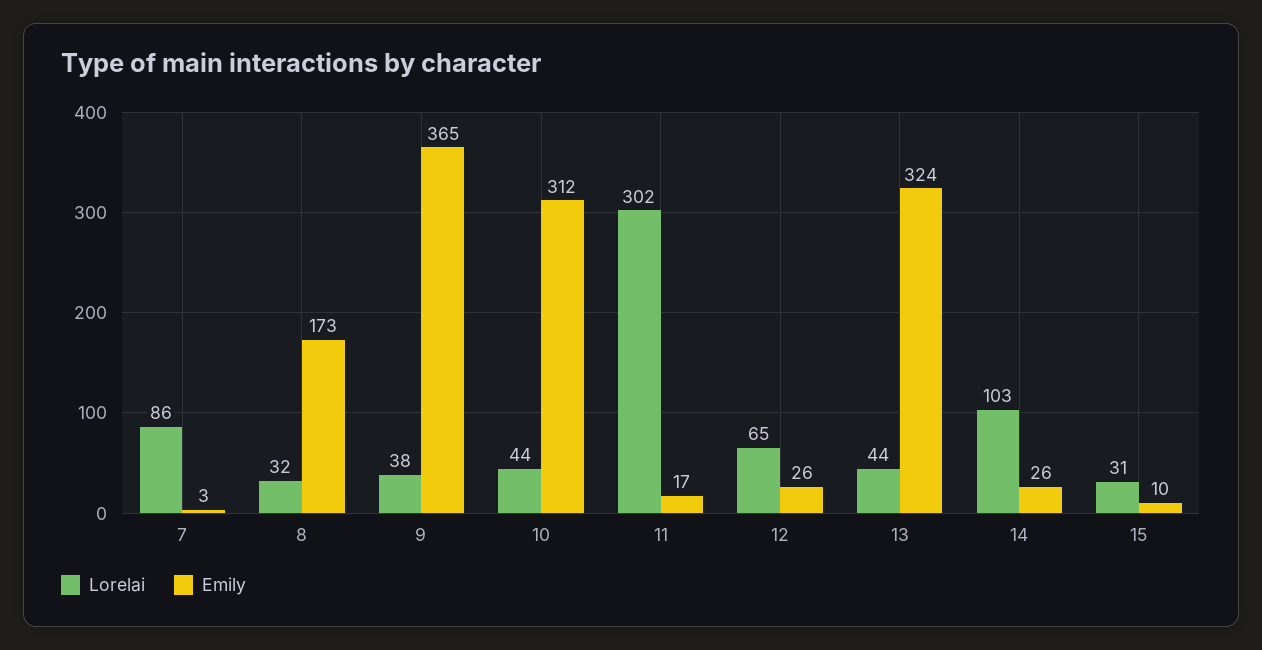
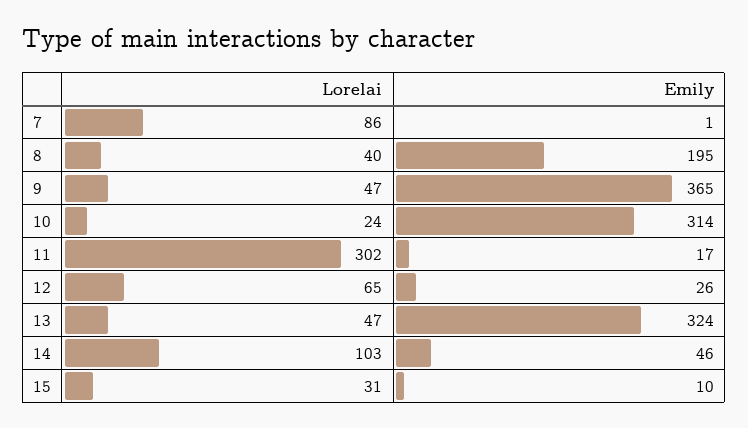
Emily, 7: 3 -> 1
Lorelai, 8: 32 -> 40
Emily, 8: 173 -> 195
Lorelai, 9: 38 -> 47
Lorelai, 10: 44 -> 24
Emily, 10: 312 -> 314
Lorelai, 13: 44 -> 47
Emily, 14: 26 -> 46

